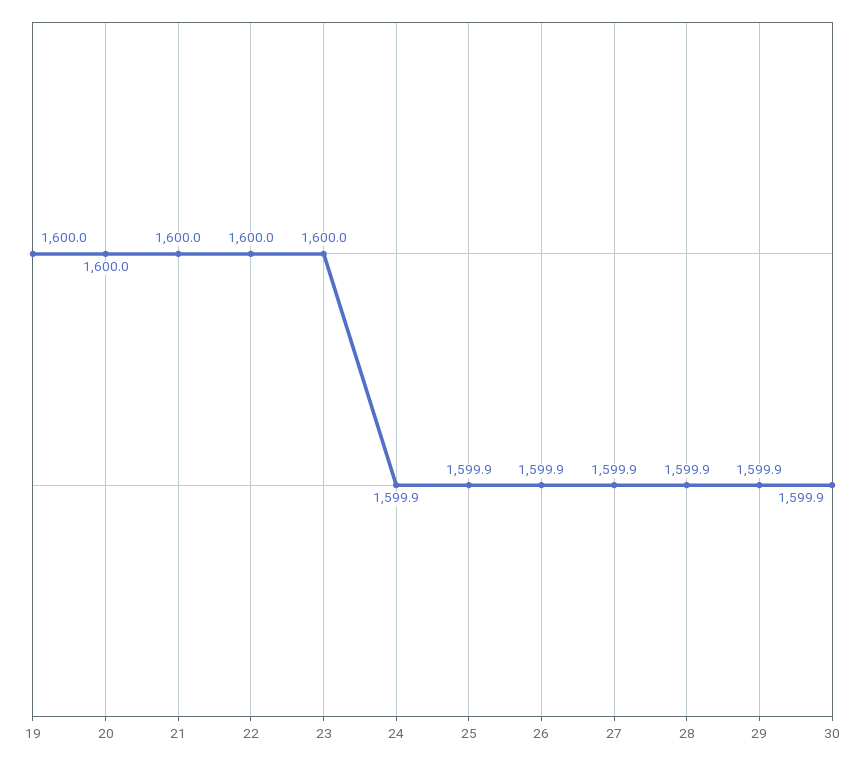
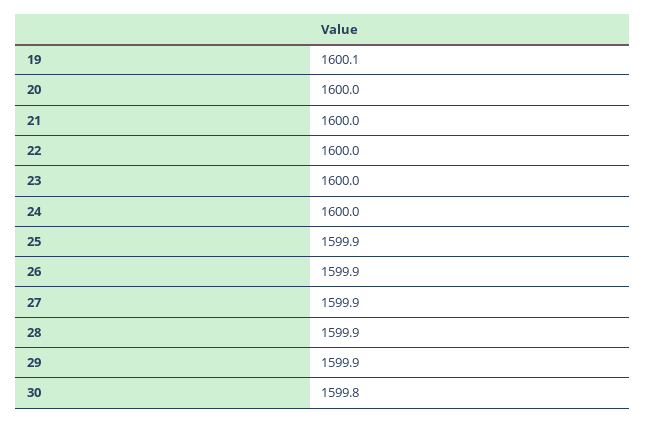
19: 1600 -> 1600.1
24: 1599.9 -> 1600
30: 1599.9 -> 1599.8

